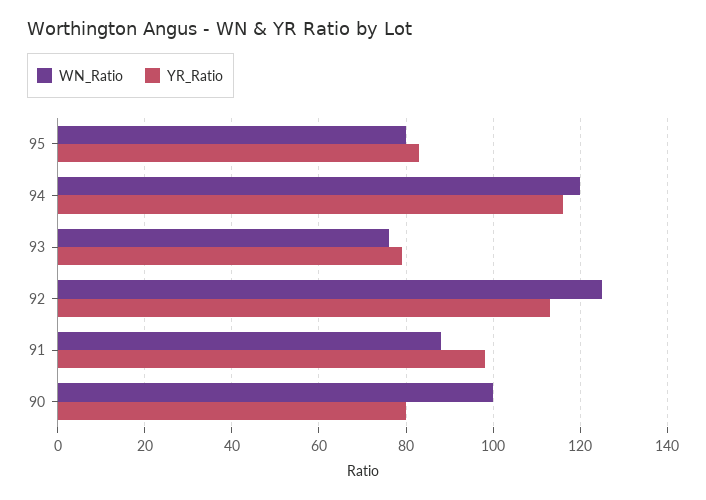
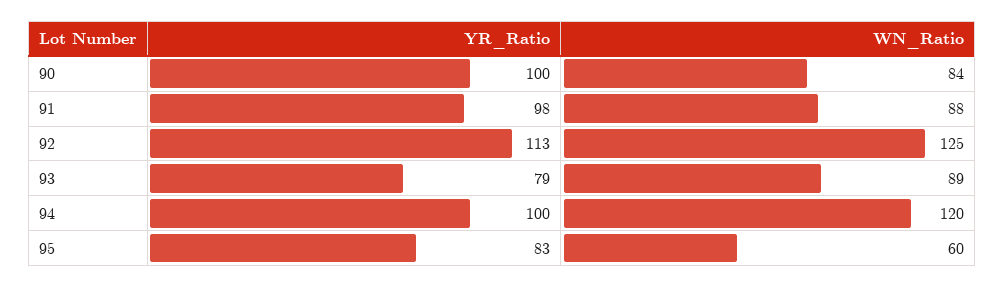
WN_Ratio, 95: 80 -> 60
YR_Ratio, 94: 115 -> 100
WN_Ratio, 93: 75 -> 89
WN_Ratio, 90: 100 -> 84
YR_Ratio, 90: 80 -> 100

